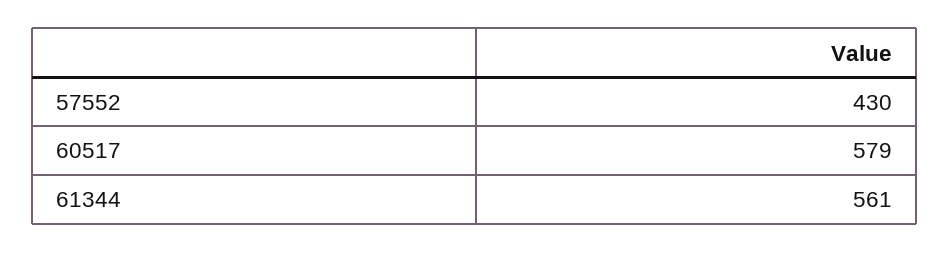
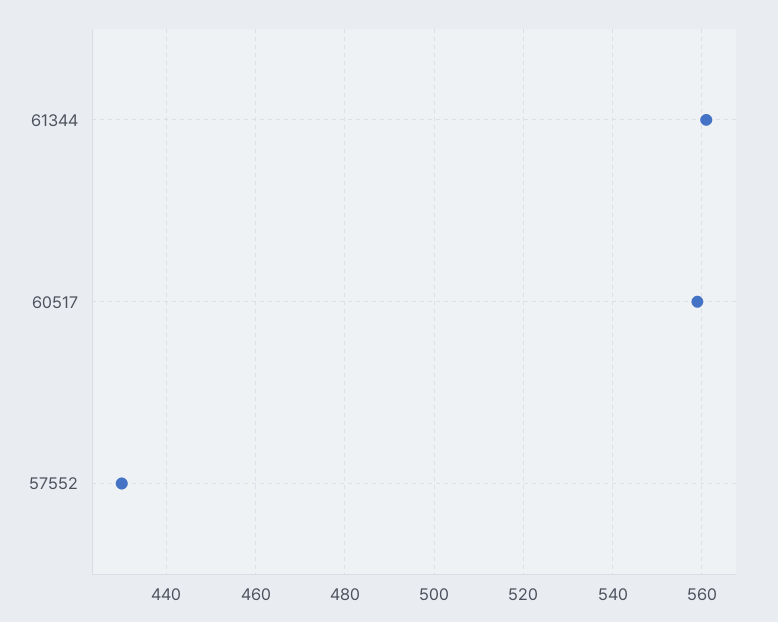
60517: 579 -> 560

